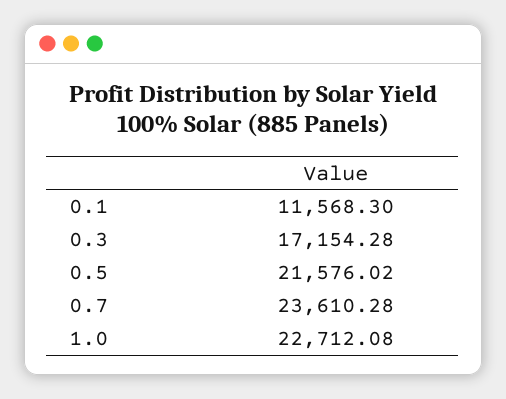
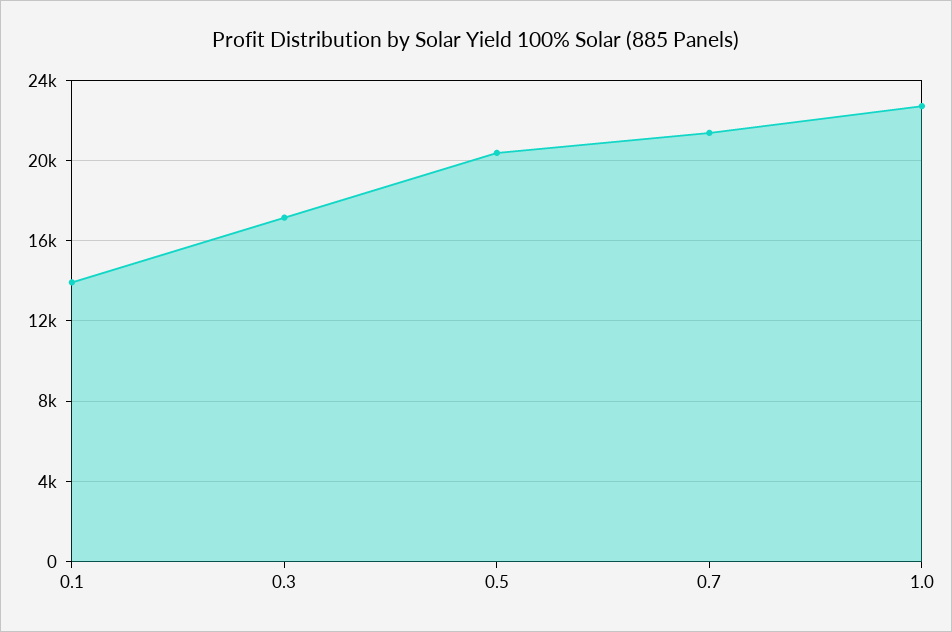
0.1: 11568.3 -> 14000
0.5: 21576.02 -> 20500
0.7: 23610.28 -> 21500

